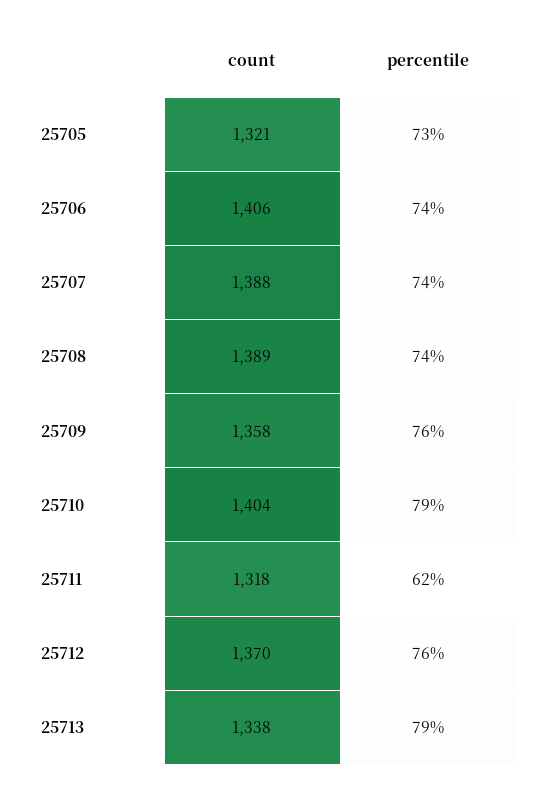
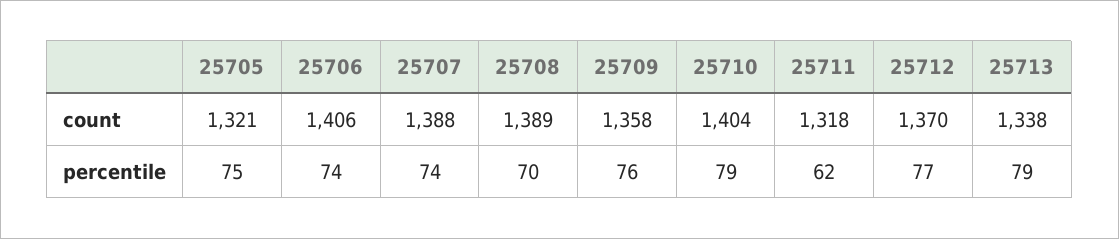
percentile, 25705: 73 -> 75
percentile, 25708: 74 -> 70
percentile, 25712: 76 -> 77

